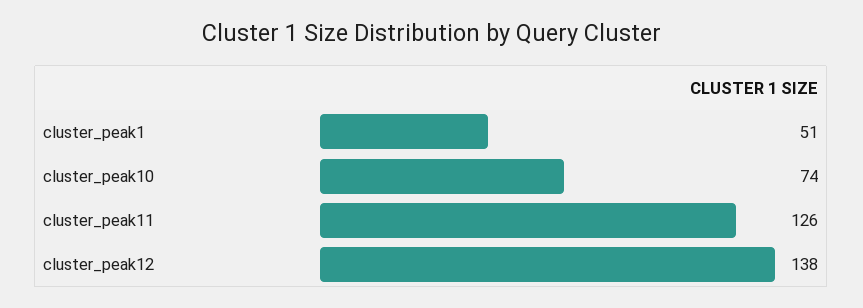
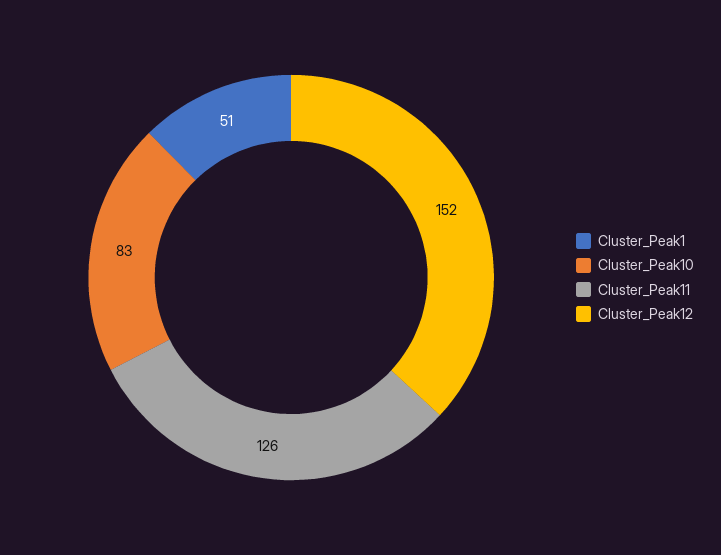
cluster_peak10: 74 -> 83
cluster_peak12: 138 -> 152

